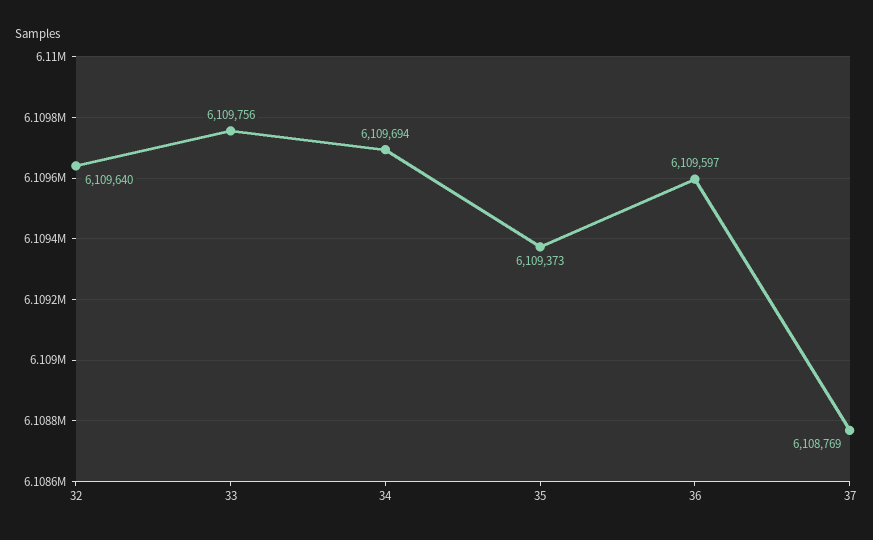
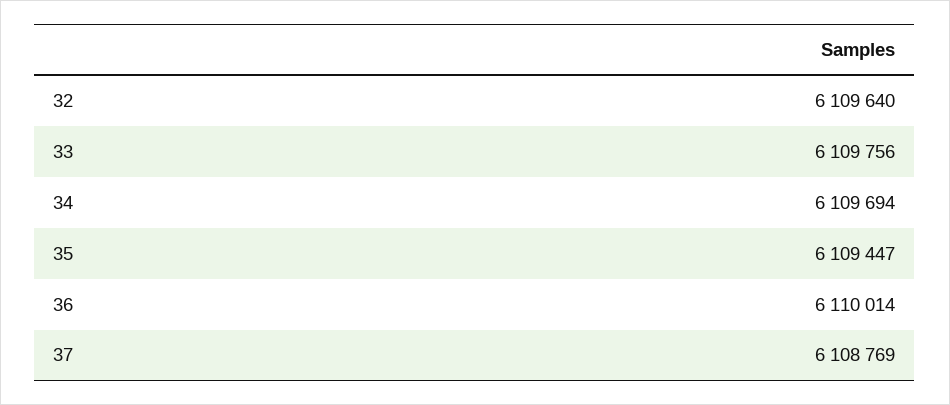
35: 6109373 -> 6109447
36: 6109597 -> 6110014

